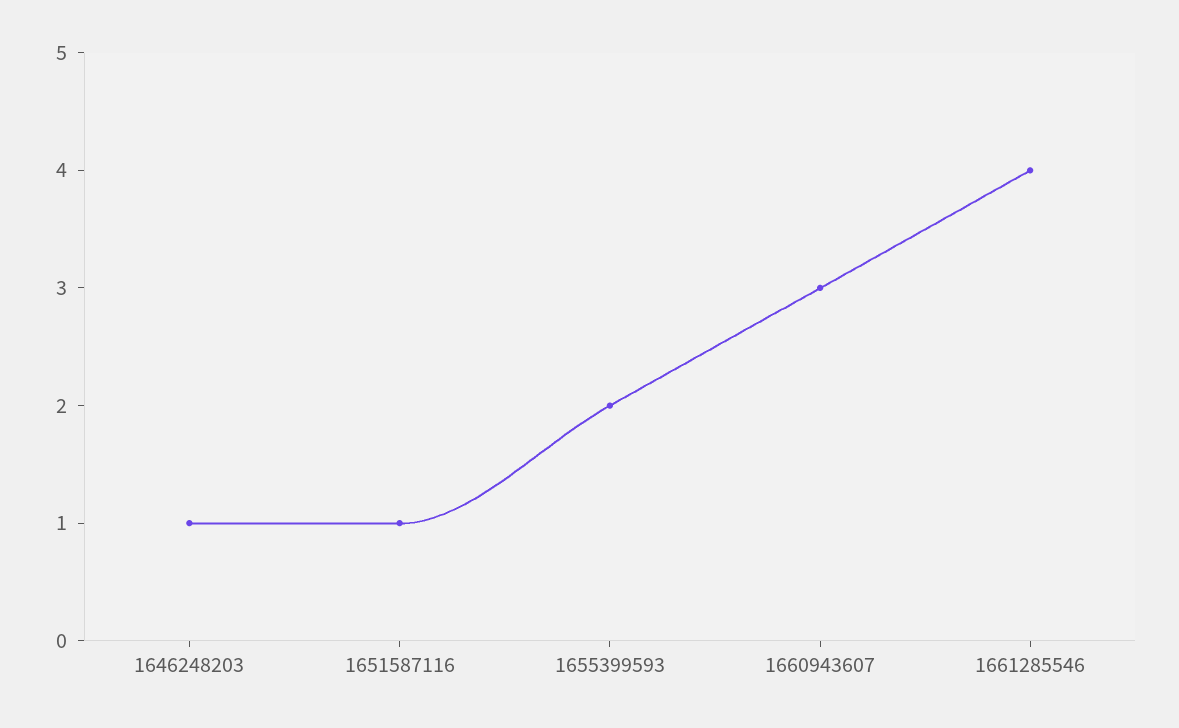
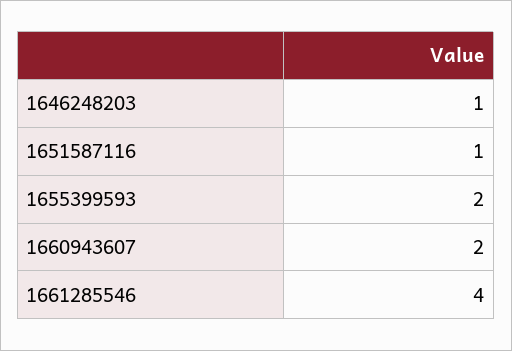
1660943607: 3 -> 2

